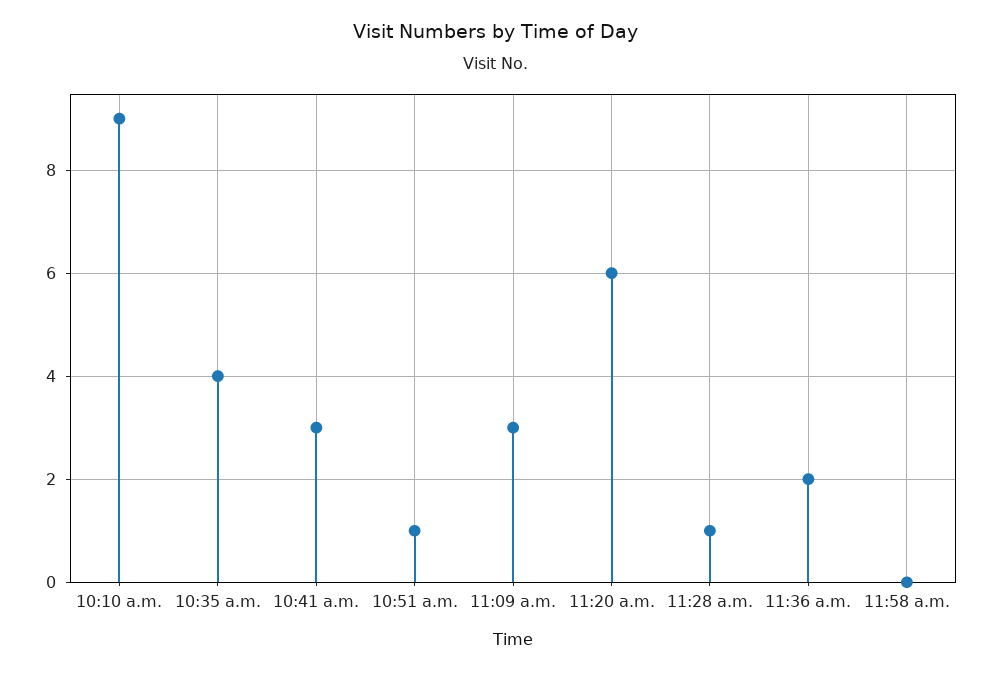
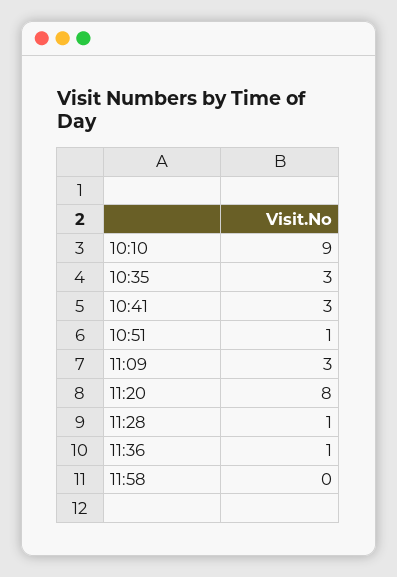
10:35 a.m.: 4 -> 3
11:20 a.m.: 6 -> 8
11:36 a.m.: 2 -> 1

